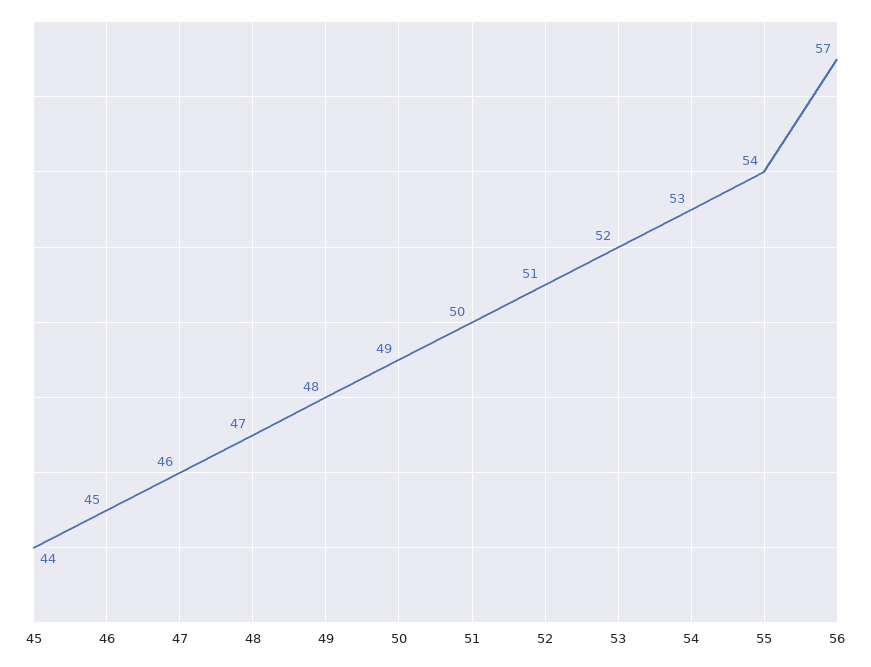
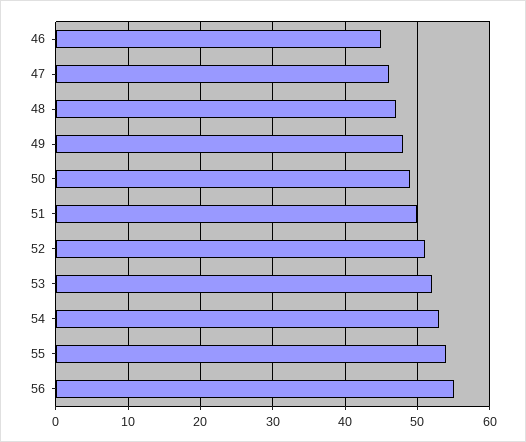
45: 44 -> none
56: 57 -> 55

